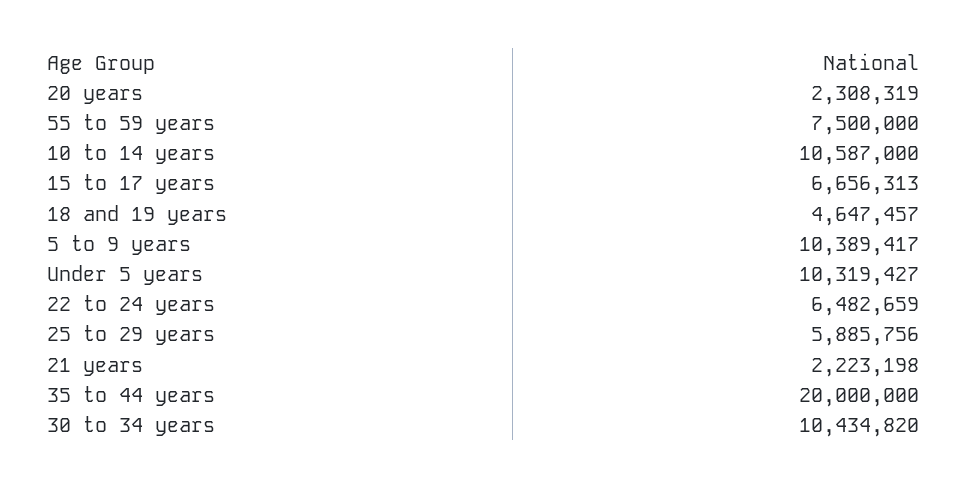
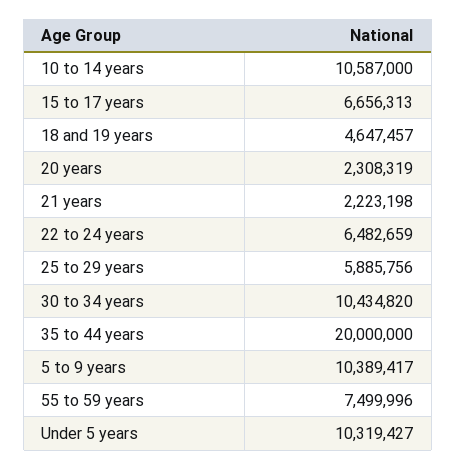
55 to 59 years: 7500000 -> 7499996

